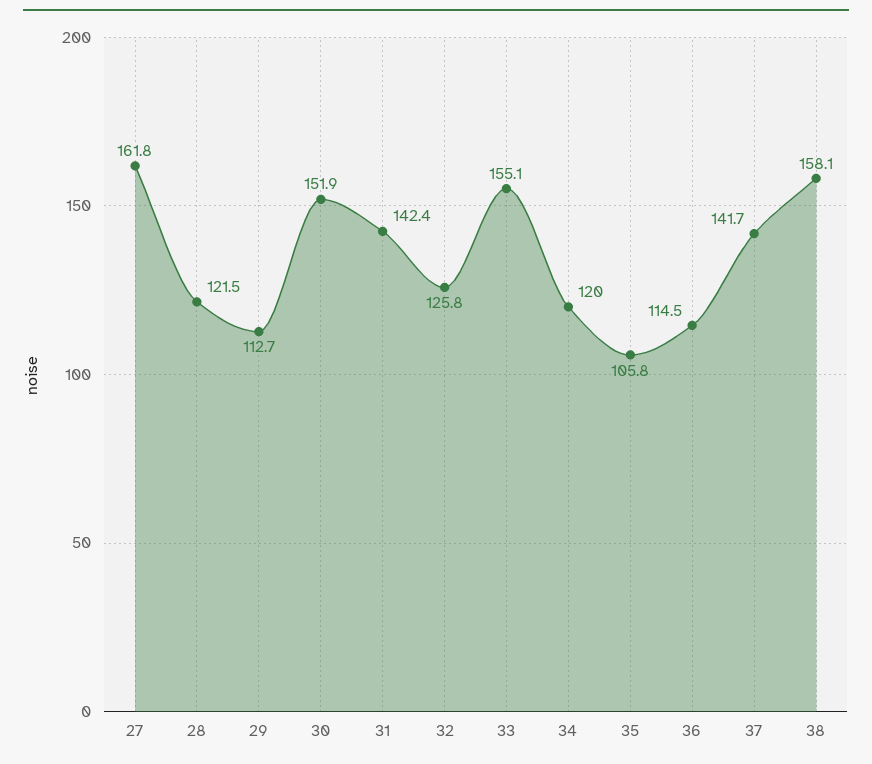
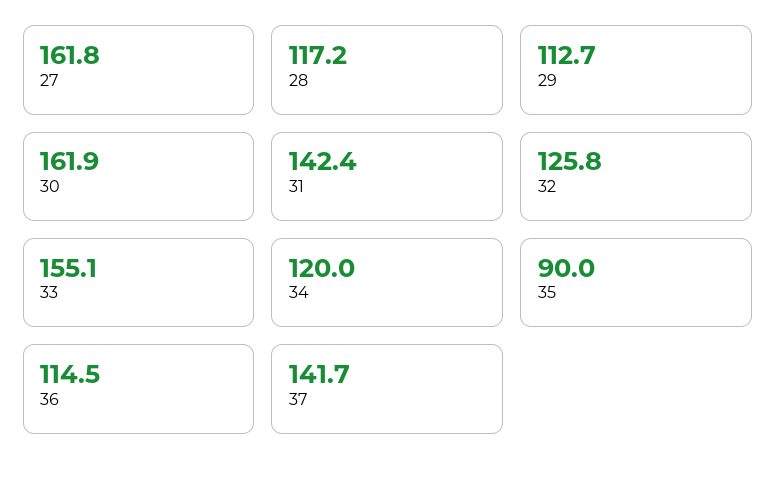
28: 121.5 -> 117.2
30: 151.9 -> 161.9
35: 105.8 -> 90
38: 158.1 -> none

